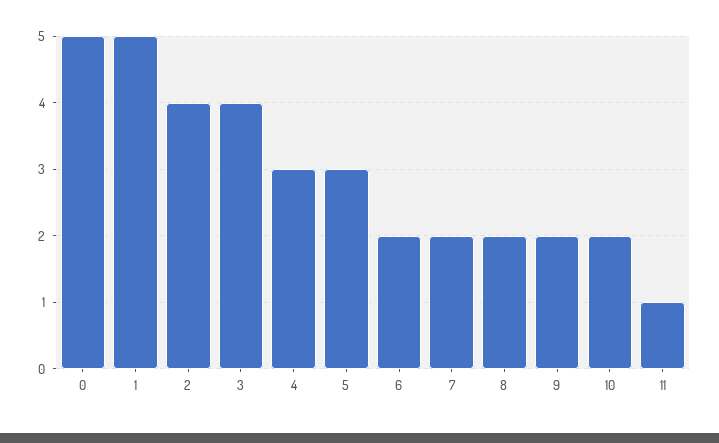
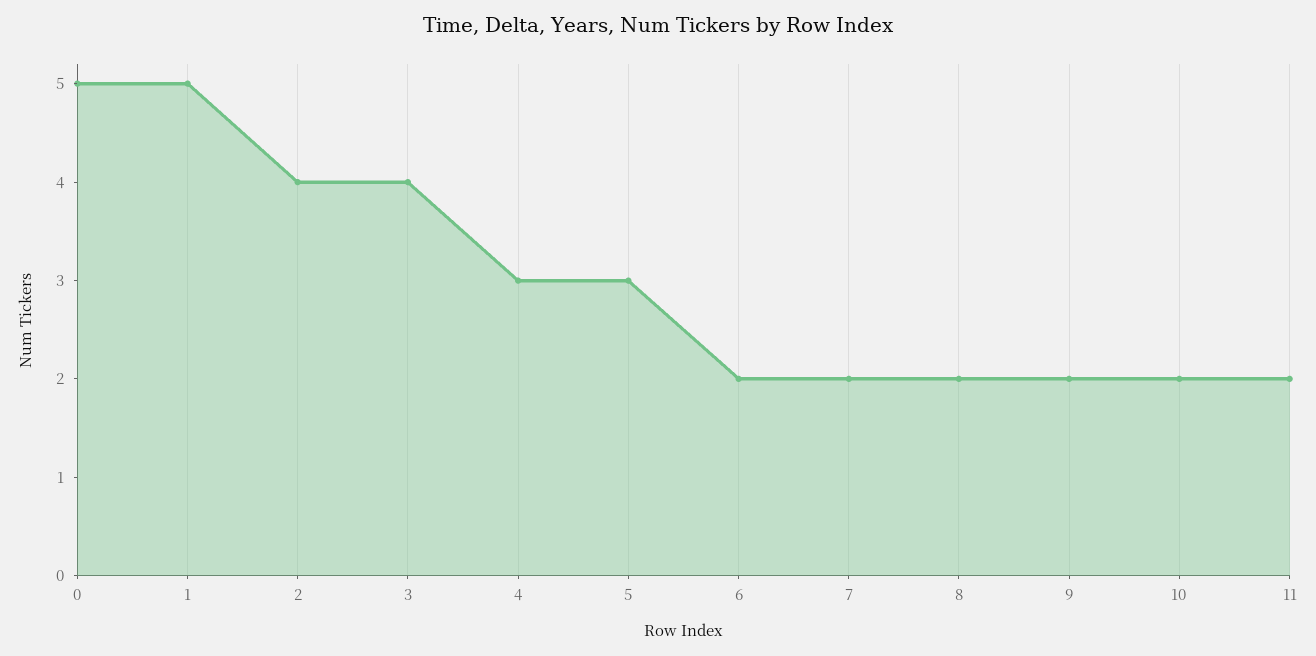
11: 1 -> 2

